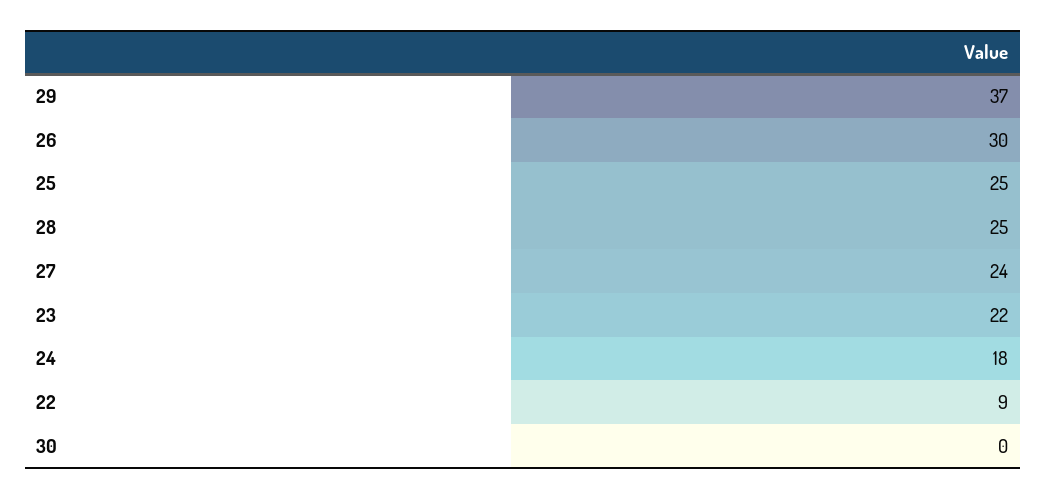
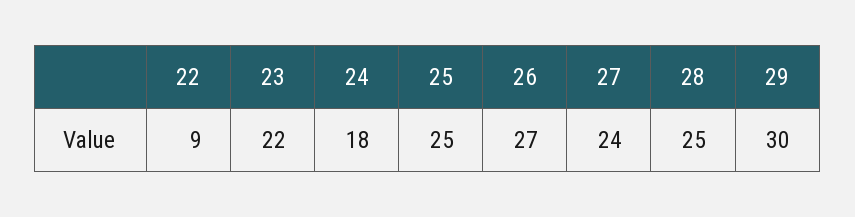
29: 37 -> 30
26: 30 -> 27
30: 0 -> none

